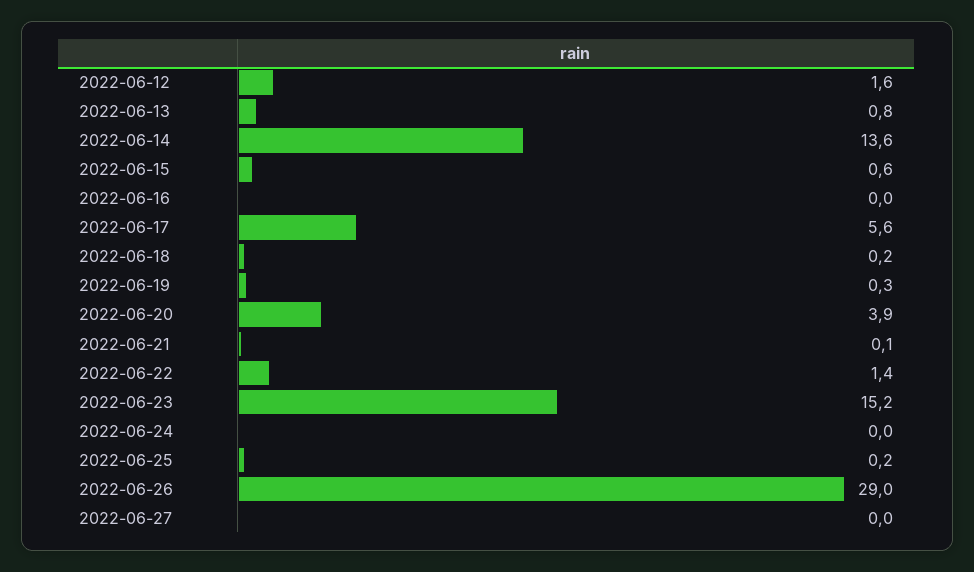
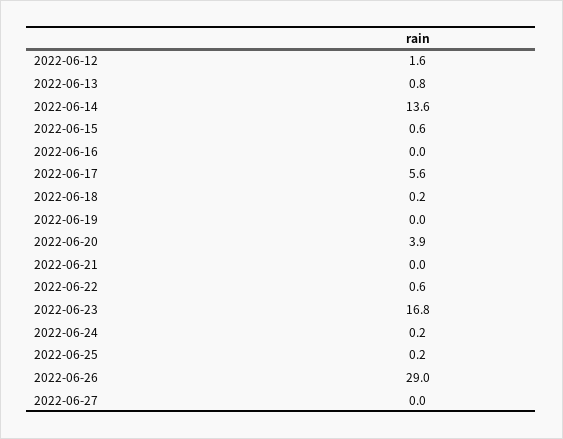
2022-06-19: 0.3 -> 0
2022-06-21: 0.1 -> 0
2022-06-22: 1.4 -> 0.6
2022-06-23: 15.2 -> 16.8
2022-06-24: 0 -> 0.2

